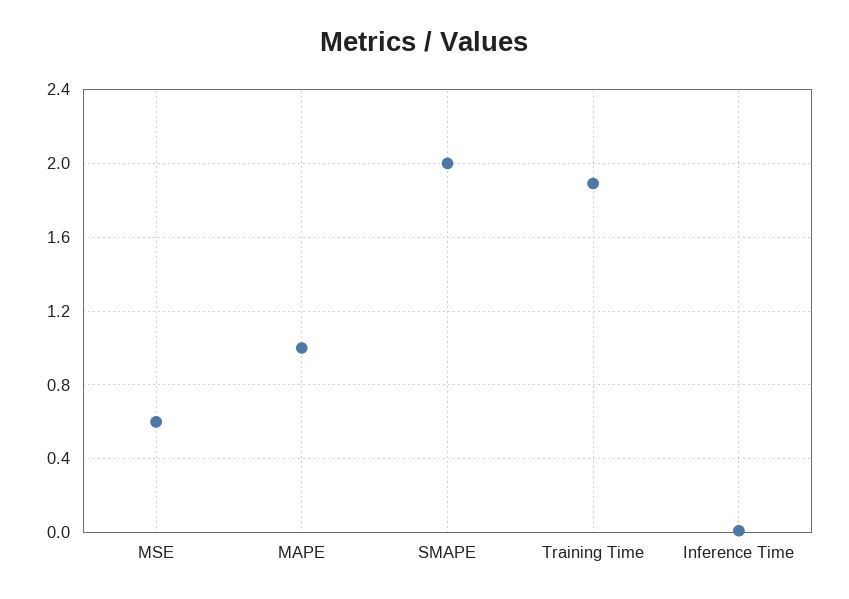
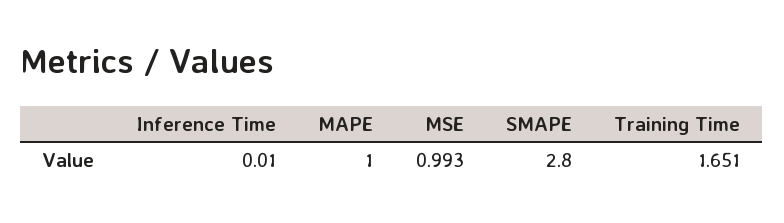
MSE: 0.6 -> 0.993
SMAPE: 2 -> 2.8
Training Time: 1.9 -> 1.651

